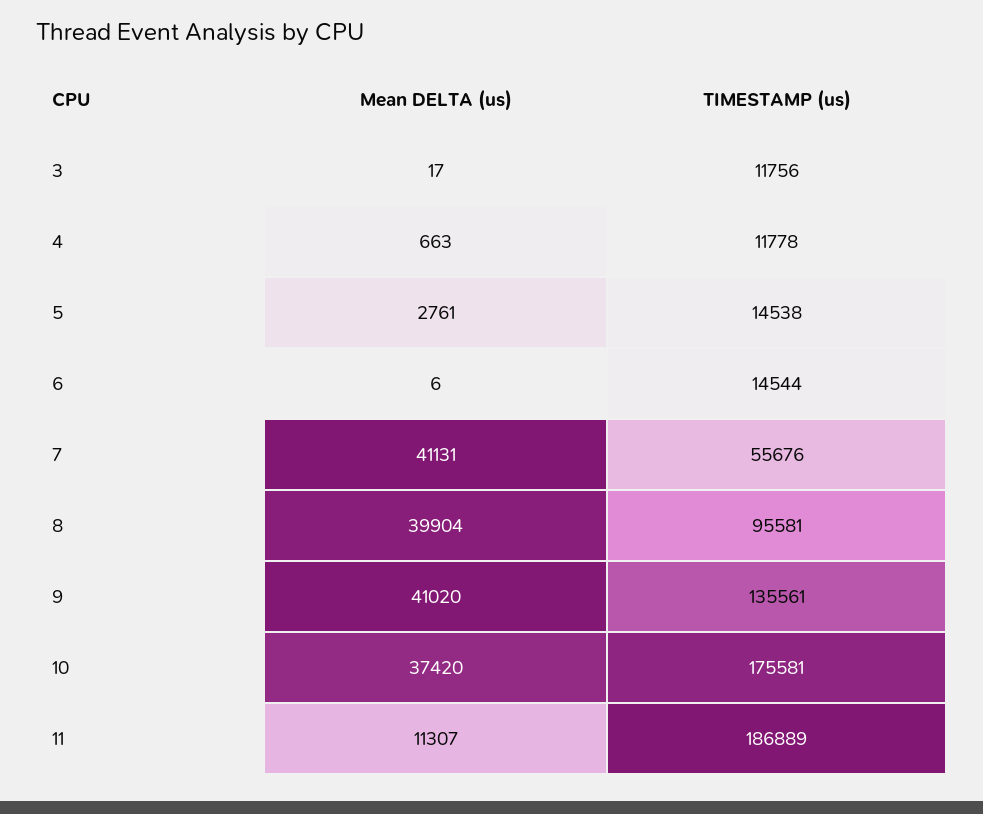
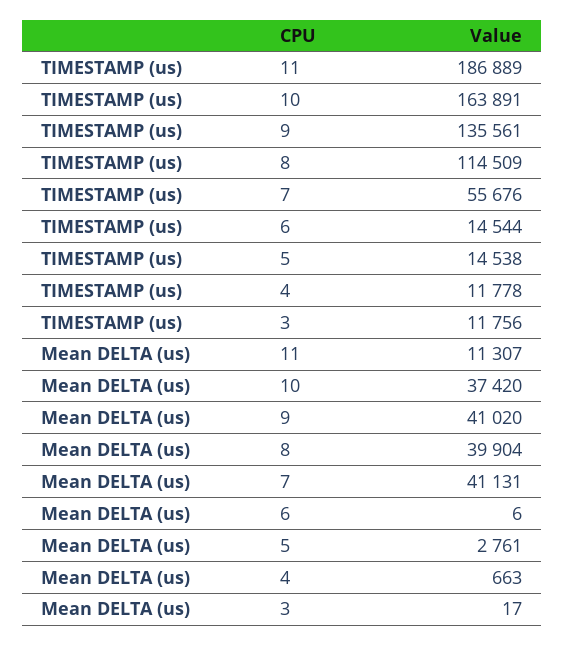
TIMESTAMP (us), 8: 95581 -> 114509
TIMESTAMP (us), 10: 175581 -> 163891

